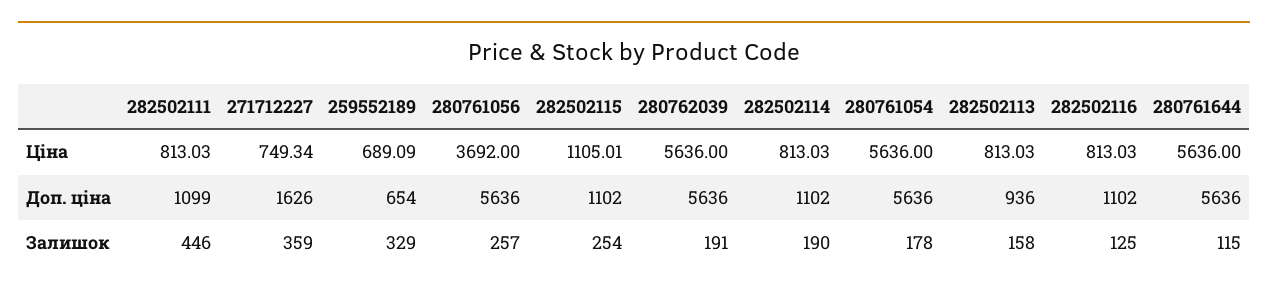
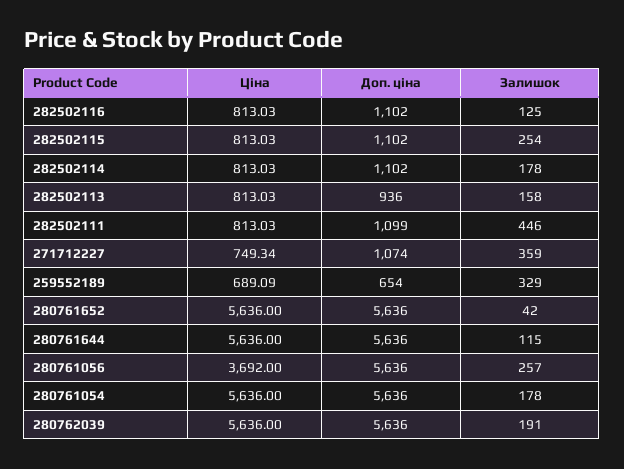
282502115, Ціна: 1105.01 -> 813.03
271712227, Доп. ціна: 1626 -> 1074
282502114, Залишок: 190 -> 178
280761652, Ціна: none -> 5636
280761652, Доп. ціна: none -> 5636
280761652, Залишок: none -> 42

